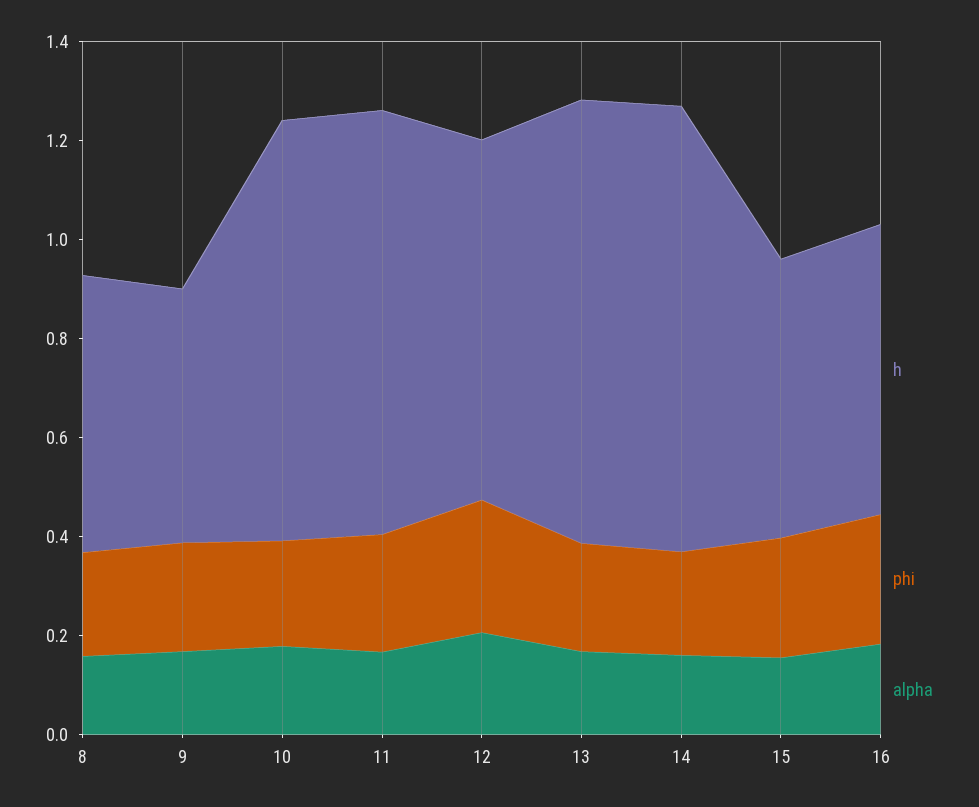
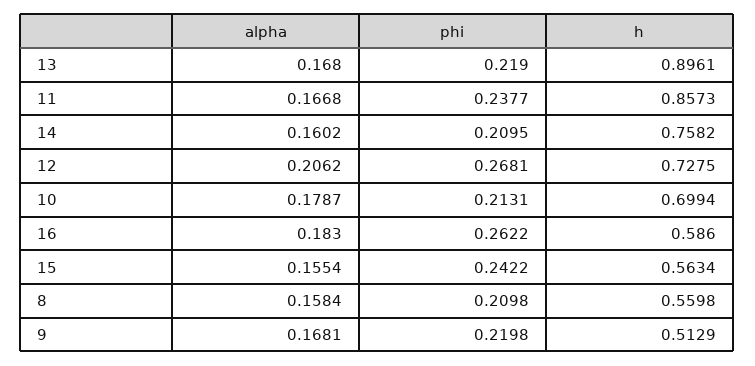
h, 10: 0.85 -> 0.6994
h, 14: 0.9 -> 0.7582

